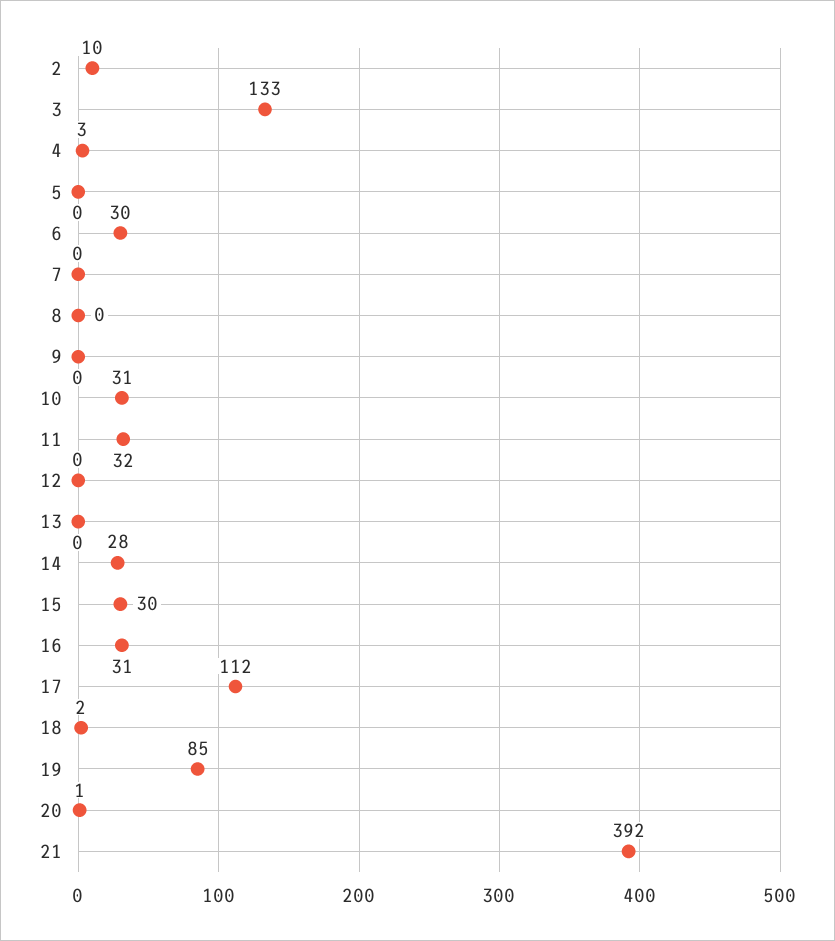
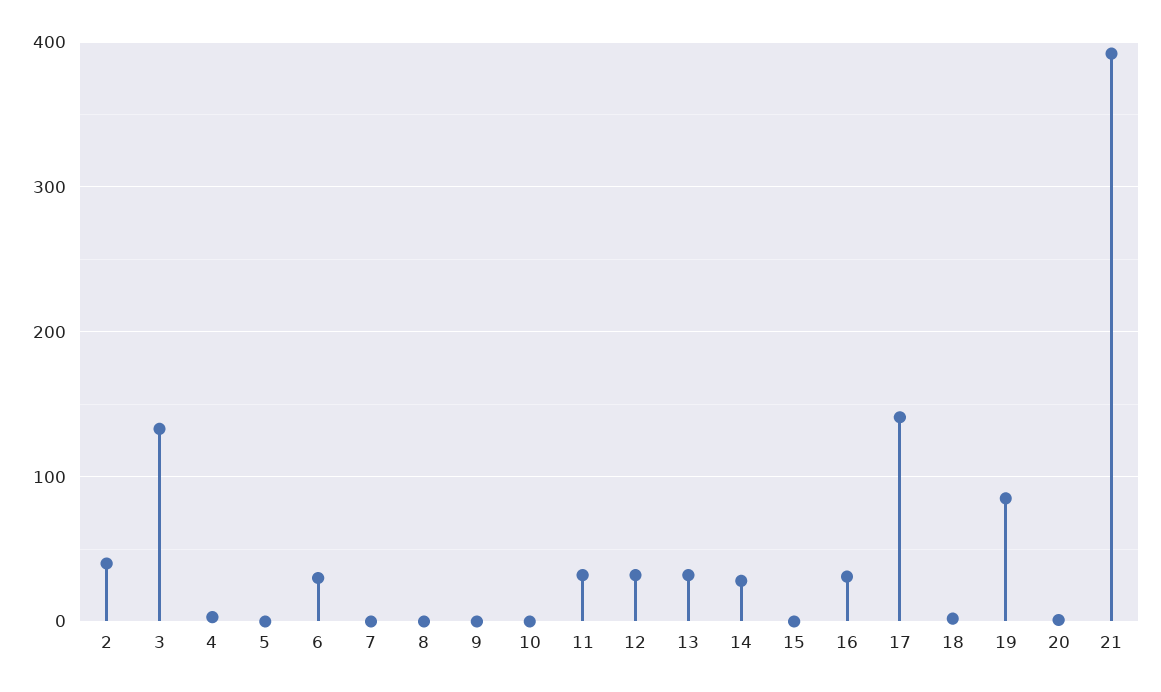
2: 10 -> 40
10: 31 -> 0
12: 0 -> 30
13: 0 -> 30
15: 30 -> 0
17: 112 -> 140

